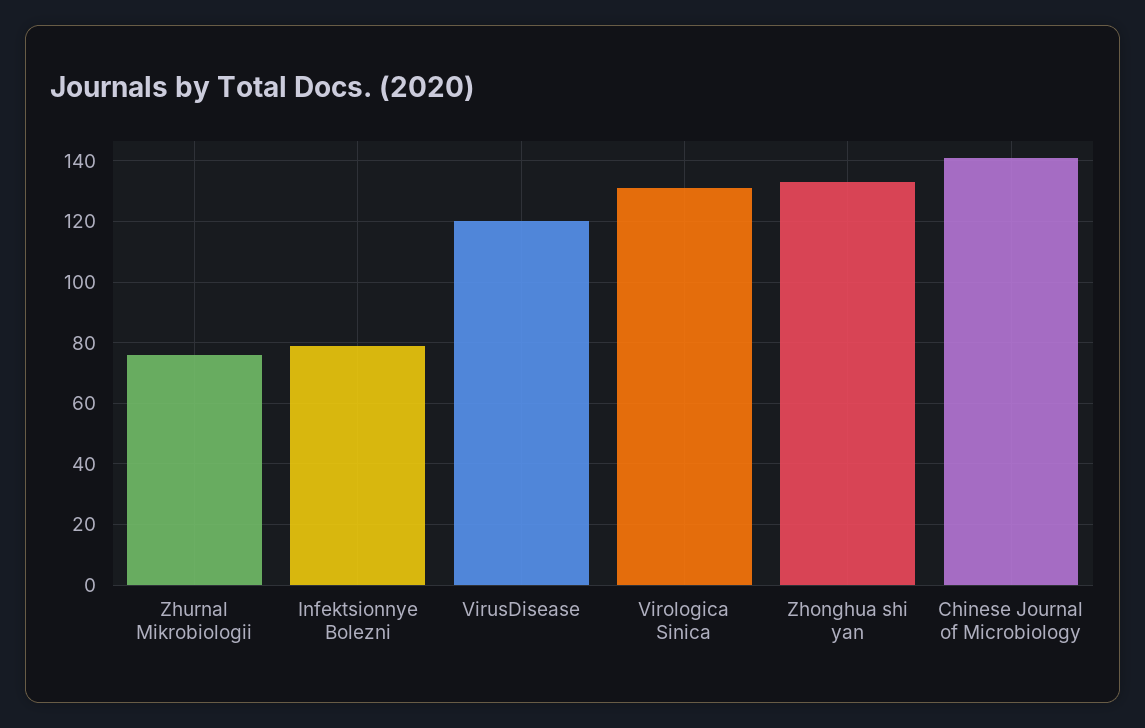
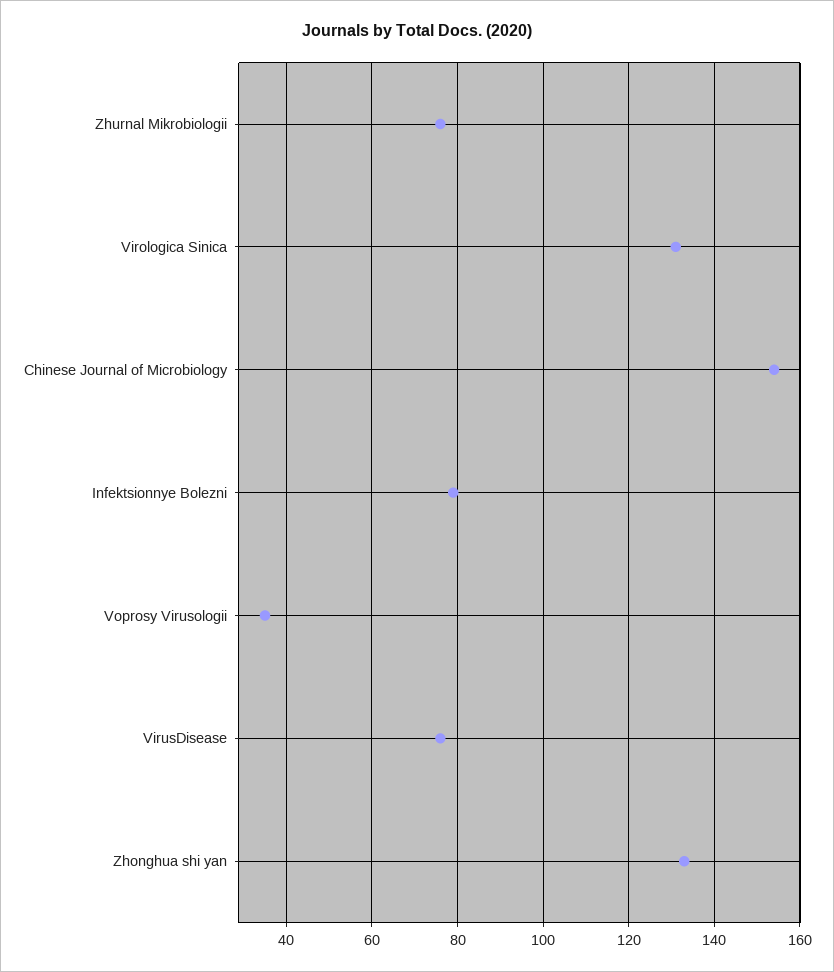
VirusDisease: 120 -> 75
Chinese Journal of Microbiology: 140 -> 155
Voprosy Virusologii: none -> 35

